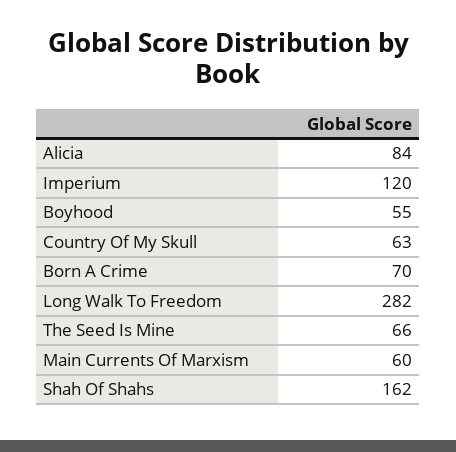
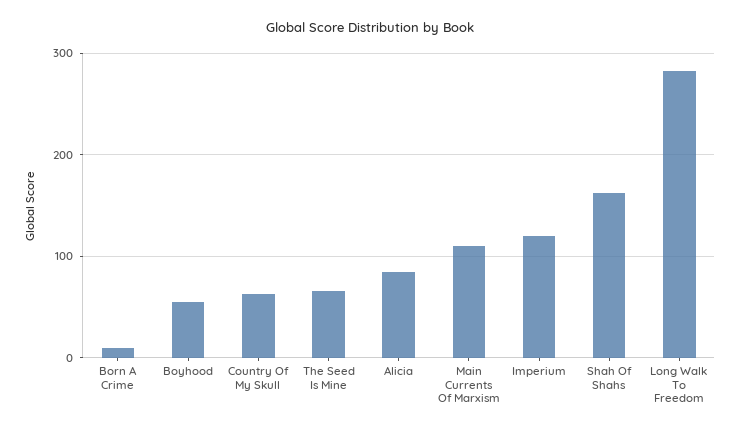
Born A Crime: 70 -> 10
Main Currents Of Marxism: 60 -> 110

